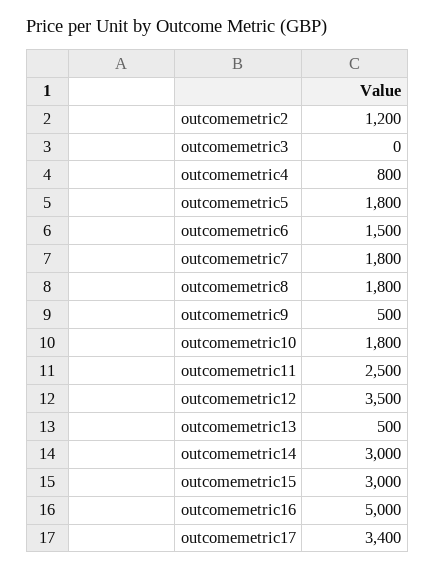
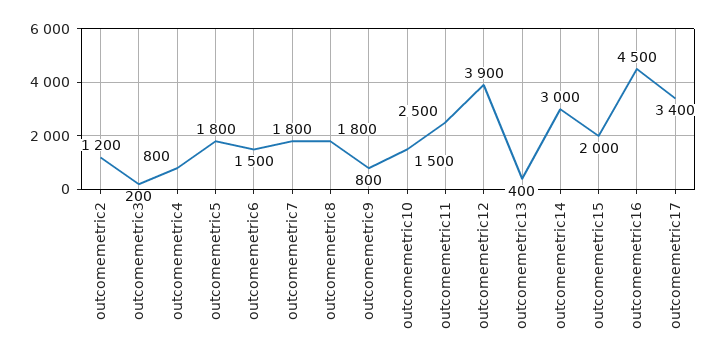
outcomemetric3: 0 -> 200
outcomemetric9: 500 -> 800
outcomemetric10: 1800 -> 1500
outcomemetric12: 3500 -> 3900
outcomemetric13: 500 -> 400
outcomemetric15: 3000 -> 2000
outcomemetric16: 5000 -> 4500

